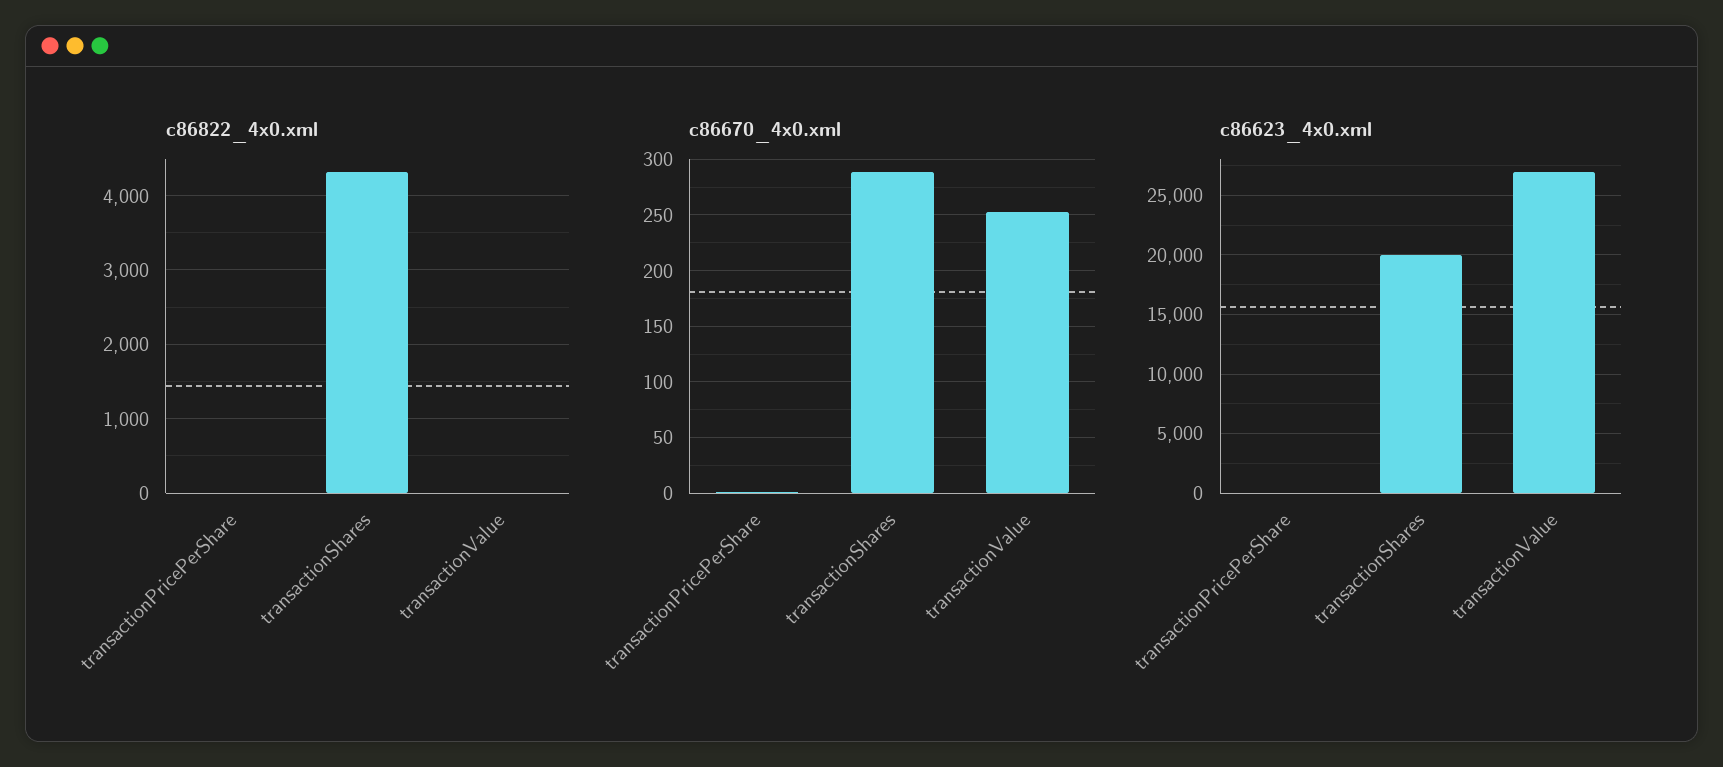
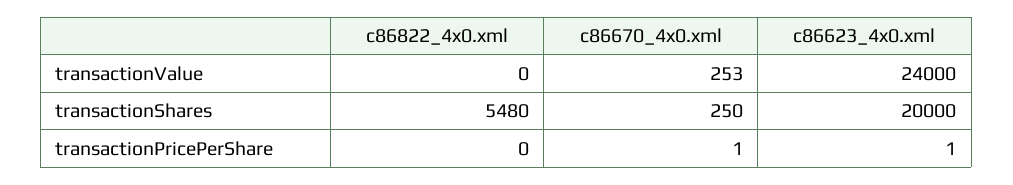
c86822_4x0.xml, transactionShares: 4300 -> 5480
c86670_4x0.xml, transactionShares: 290 -> 250
c86623_4x0.xml, transactionValue: 27000 -> 24000

